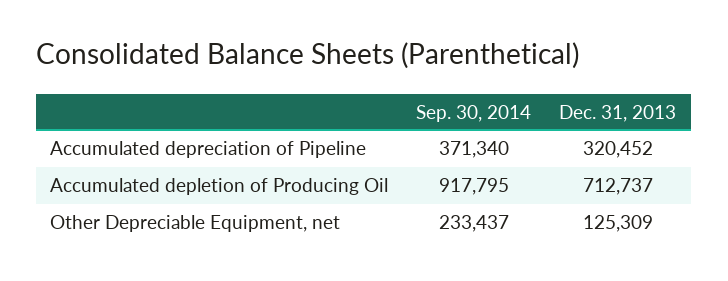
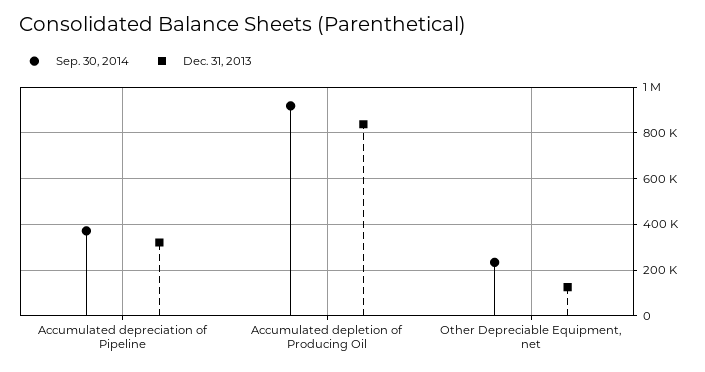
Dec. 31, 2013, Accumulated depletion of Producing Oil: 712737 -> 850000

